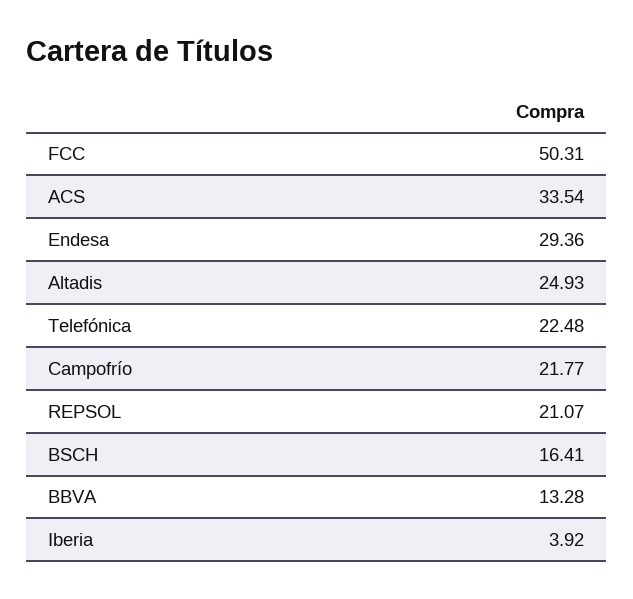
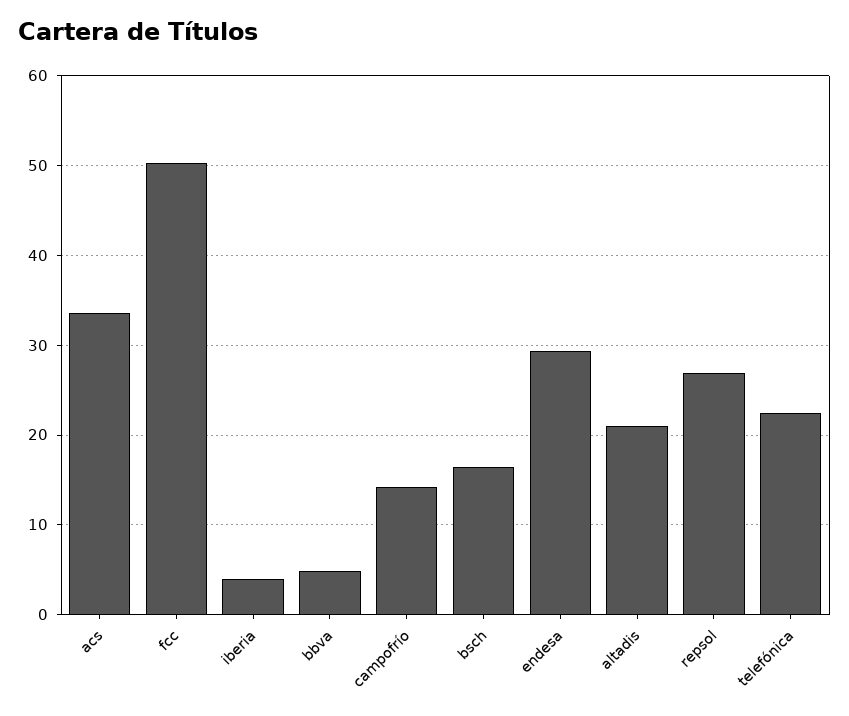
Altadis: 24.93 -> 21
Campofrío: 21.77 -> 14
REPSOL: 21.07 -> 27
BBVA: 13.28 -> 5

